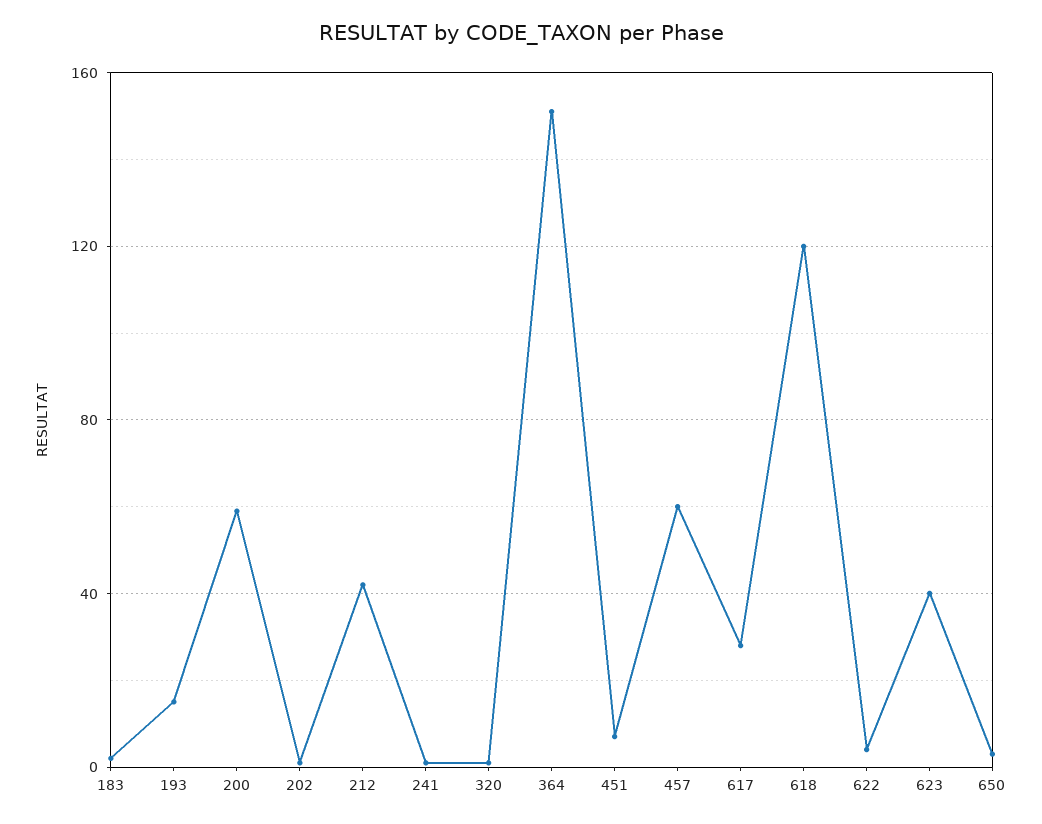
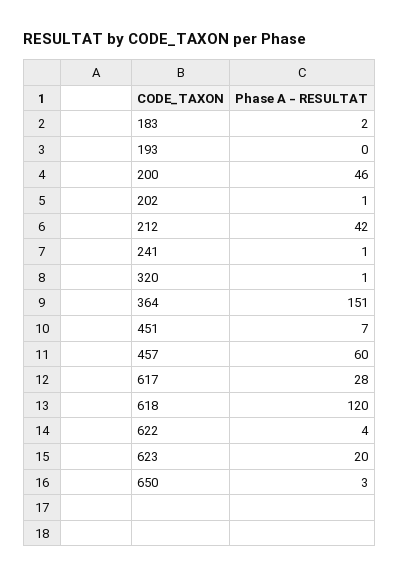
193: 15 -> 0
200: 60 -> 46
623: 40 -> 20

